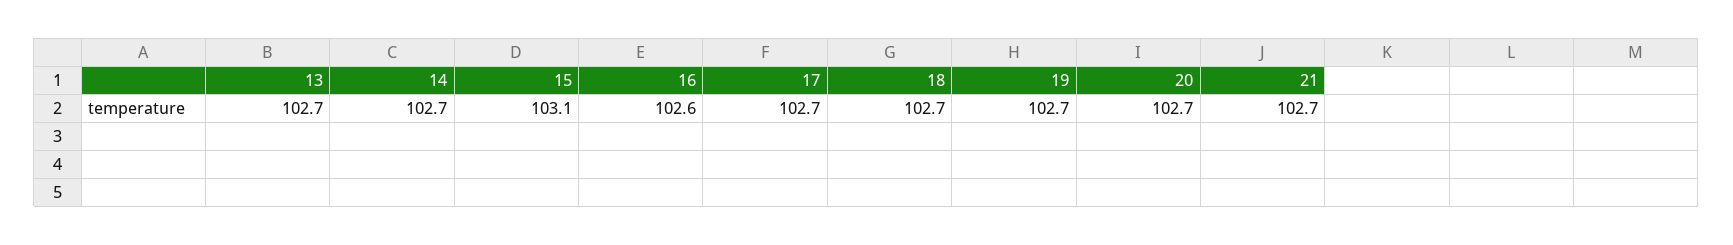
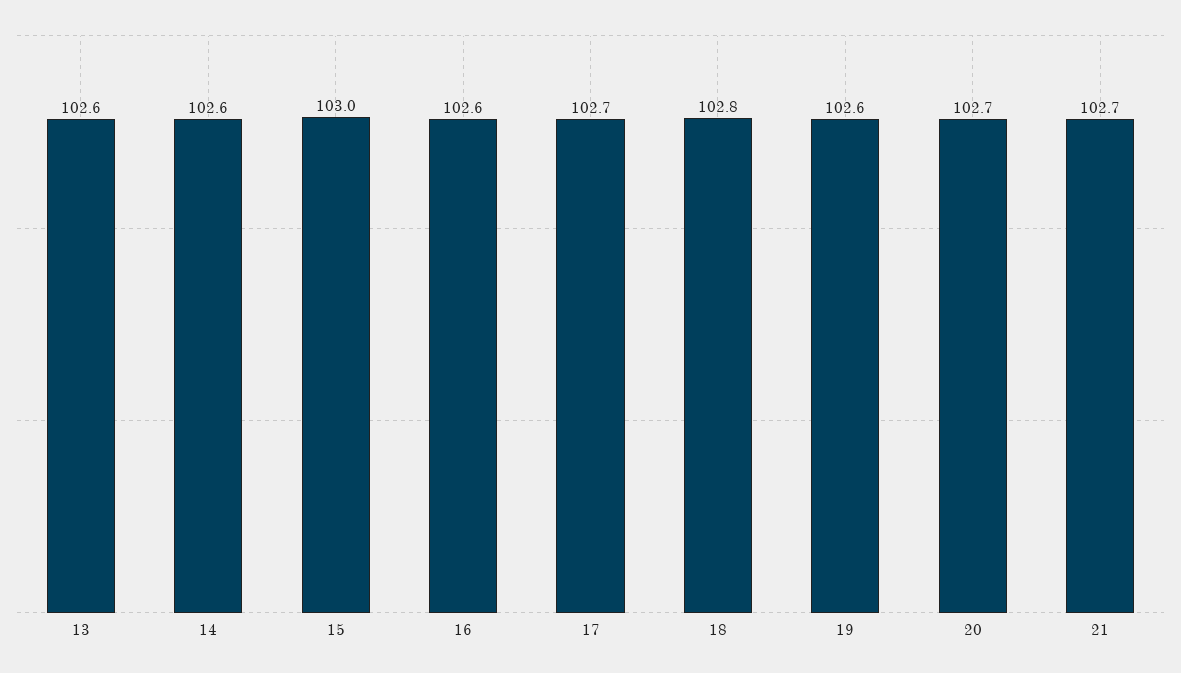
13: 102.7 -> 102.6
14: 102.7 -> 102.6
15: 103.1 -> 103
18: 102.7 -> 102.8
19: 102.7 -> 102.6

